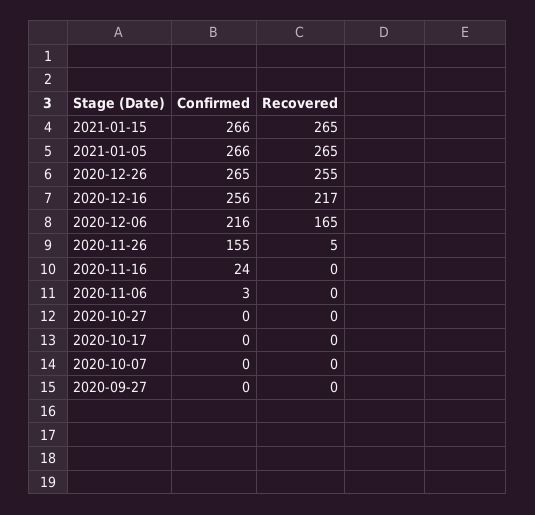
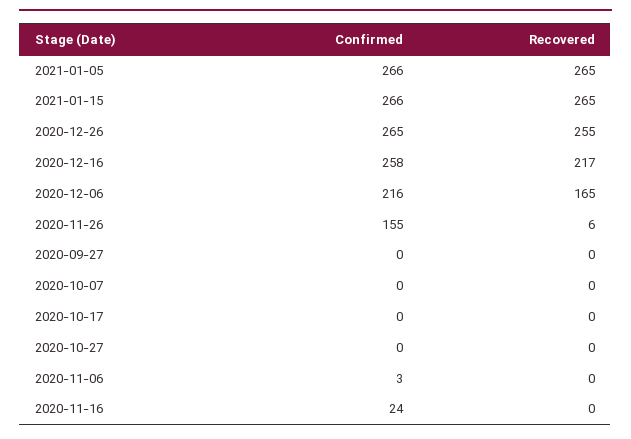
Confirmed, 2020-12-16: 256 -> 258
Recovered, 2020-11-26: 5 -> 6

